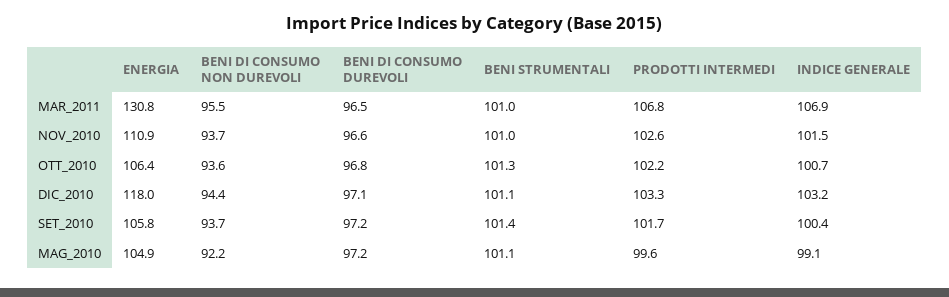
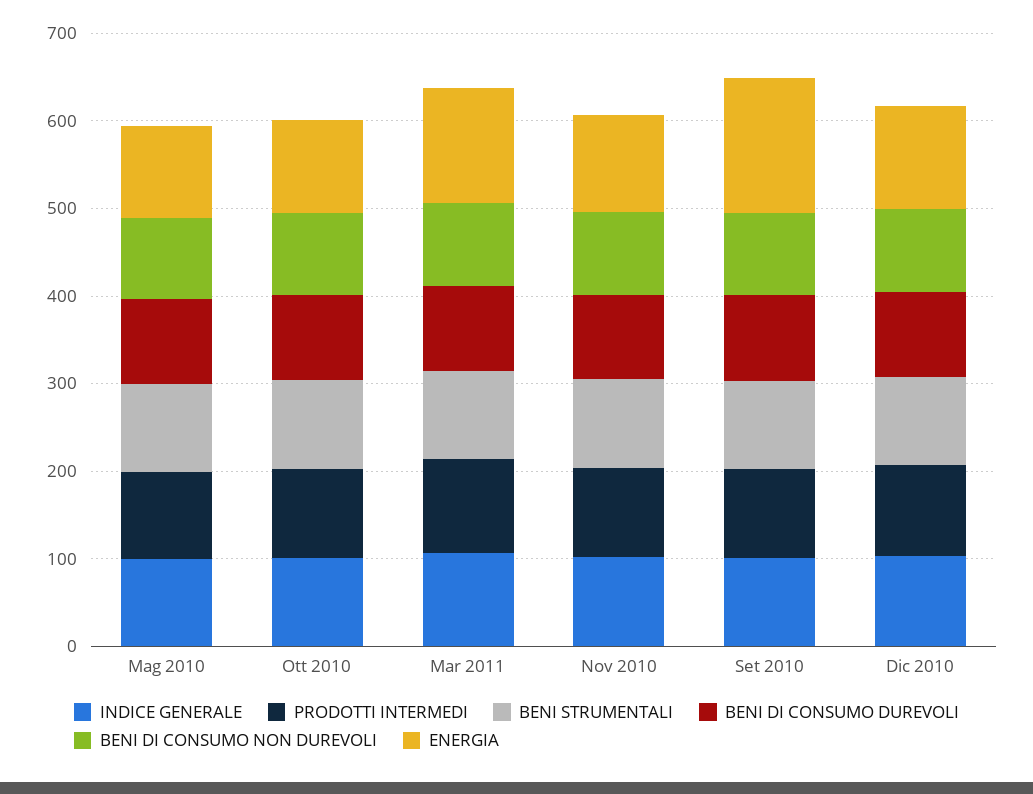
ENERGIA, SET_2010: 105.8 -> 160

